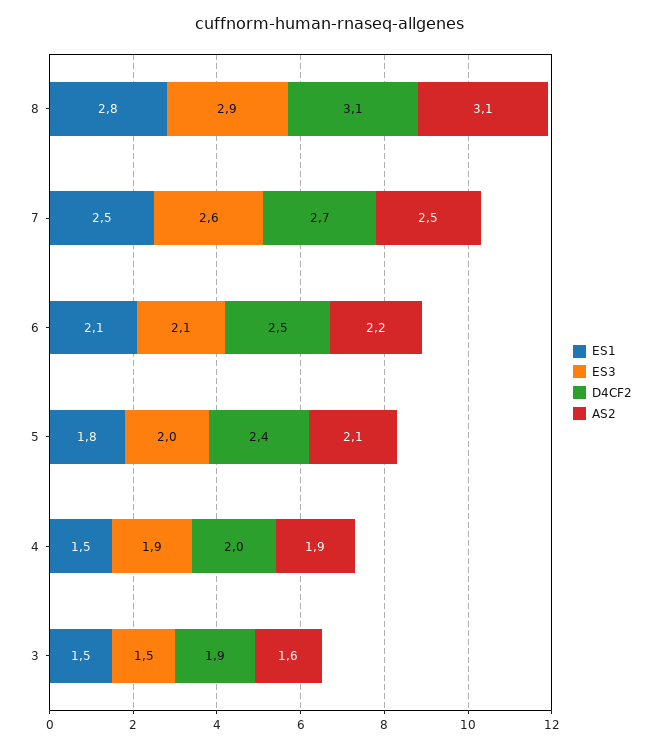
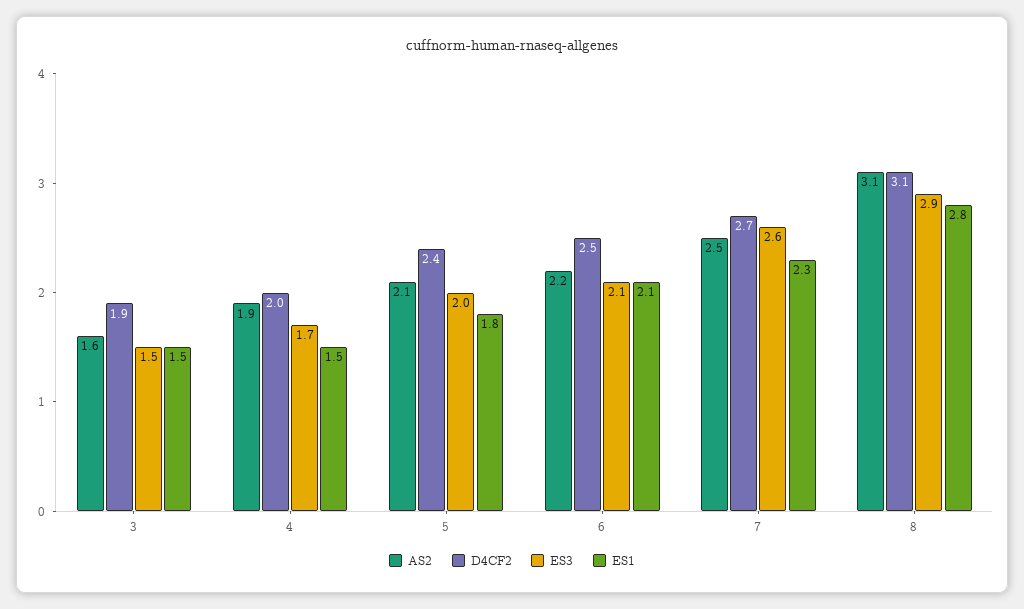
ES1, 7: 2.5 -> 2.3
ES3, 4: 1.9 -> 1.7

